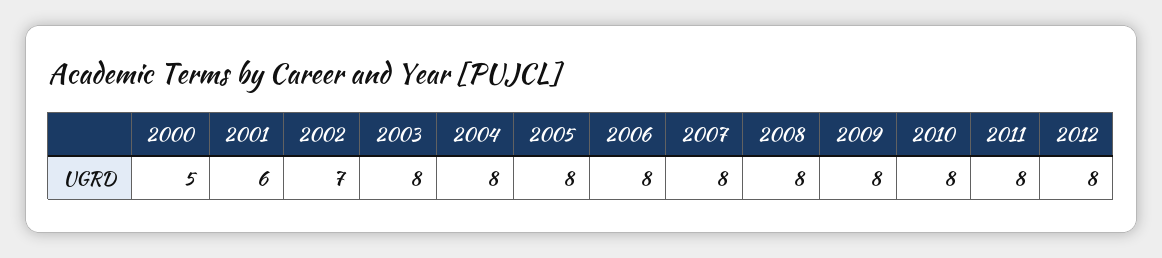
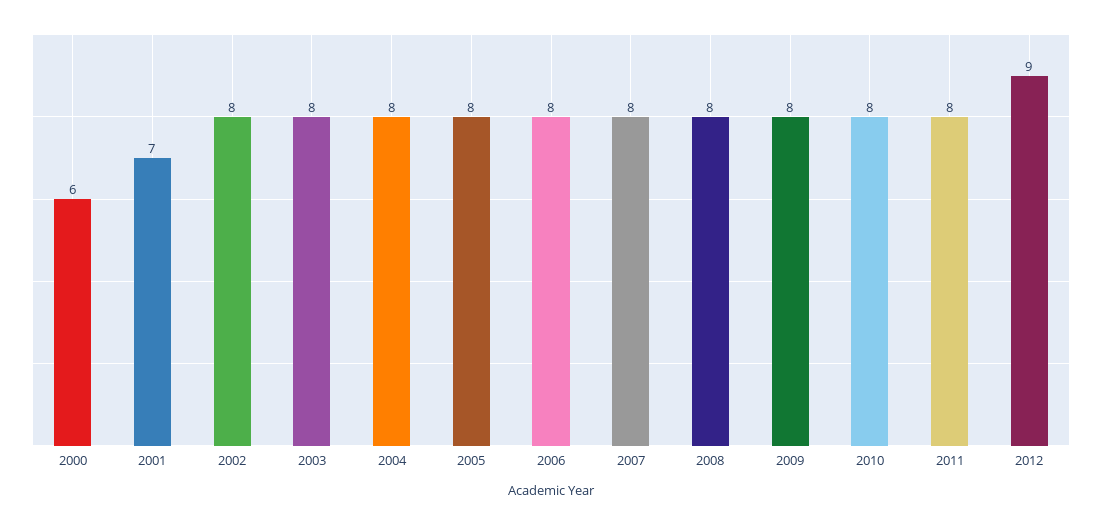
2000: 5 -> 6
2001: 6 -> 7
2002: 7 -> 8
2012: 8 -> 9

